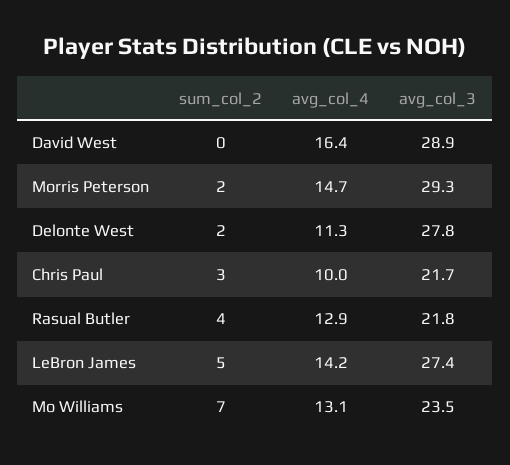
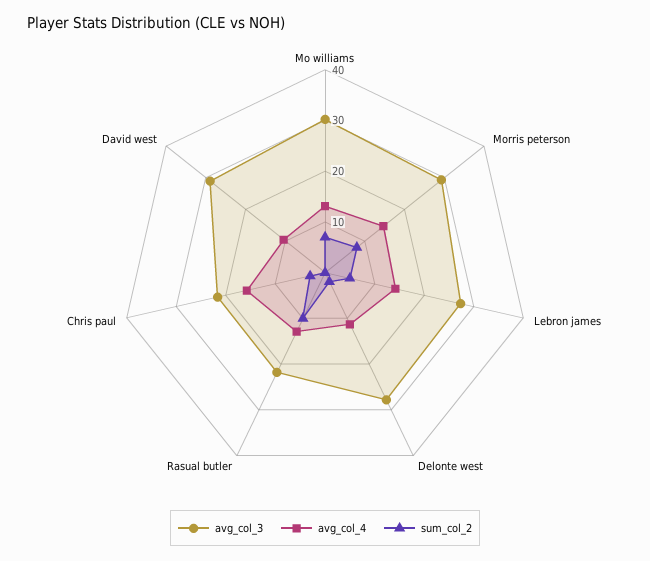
avg_col_4, David West: 16.4 -> 10
sum_col_2, Morris Peterson: 2 -> 8
avg_col_4, Chris Paul: 10 -> 16
sum_col_2, Rasual Butler: 4 -> 10
avg_col_3, Mo Williams: 23.5 -> 30

